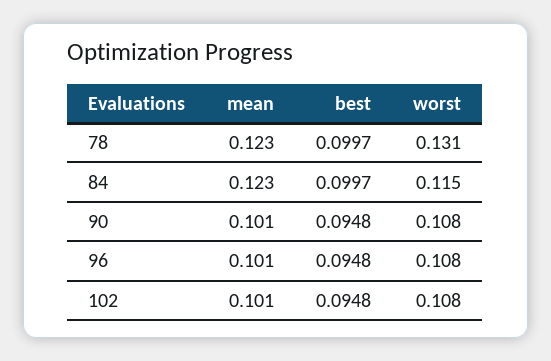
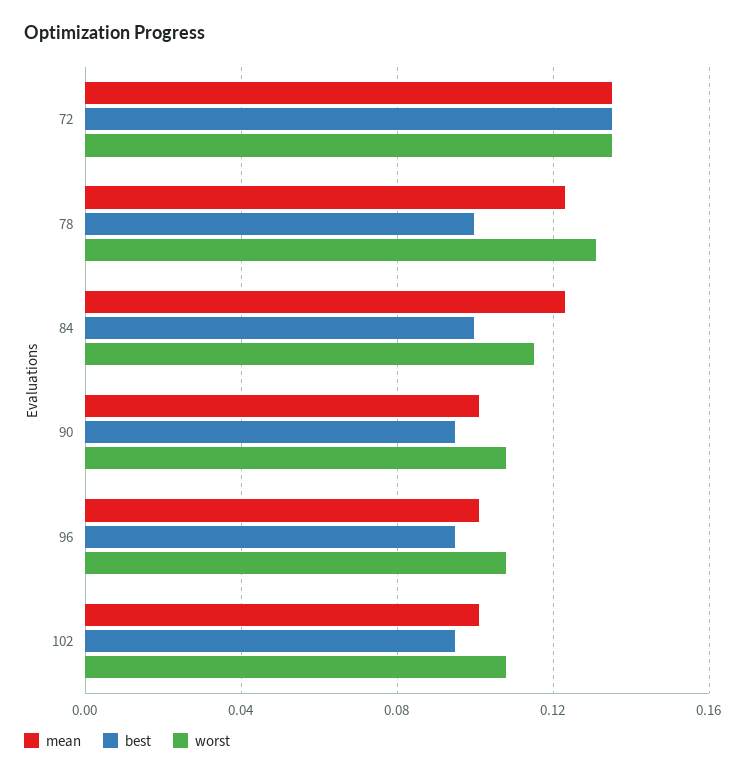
mean, 72: none -> 0.135
best, 72: none -> 0.135
worst, 72: none -> 0.135

